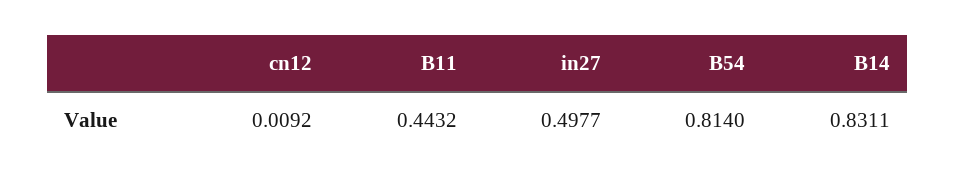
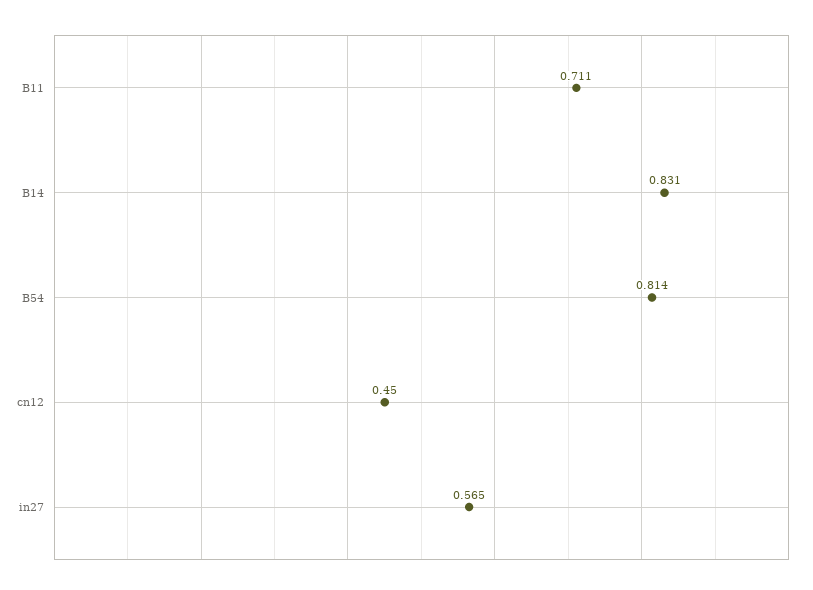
cn12: 0.0092 -> 0.45
B11: 0.4432 -> 0.711
in27: 0.4977 -> 0.565

